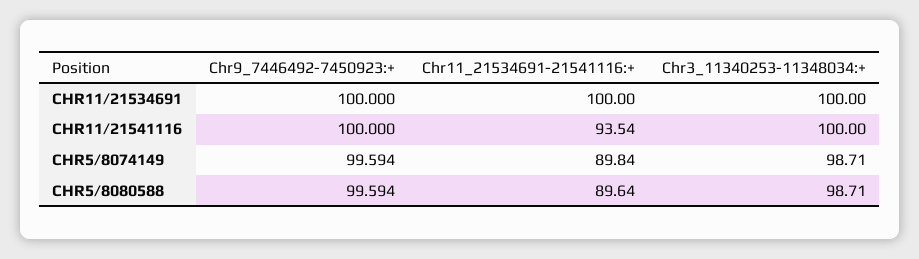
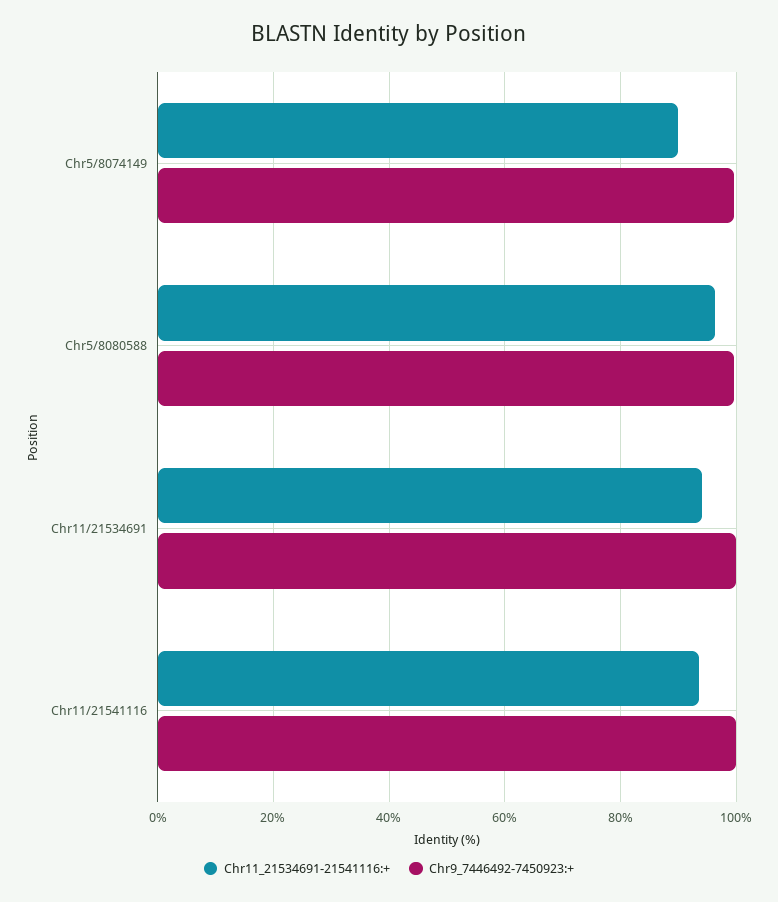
Chr11_21534691-21541116:+, CHR11/21534691: 100 -> 94
Chr3_11340253-11348034:+, CHR11/21534691: 100 -> none
Chr3_11340253-11348034:+, CHR11/21541116: 100 -> none
Chr3_11340253-11348034:+, CHR5/8074149: 98.71 -> none
Chr11_21534691-21541116:+, CHR5/8080588: 89.64 -> 96
Chr3_11340253-11348034:+, CHR5/8080588: 98.71 -> none

